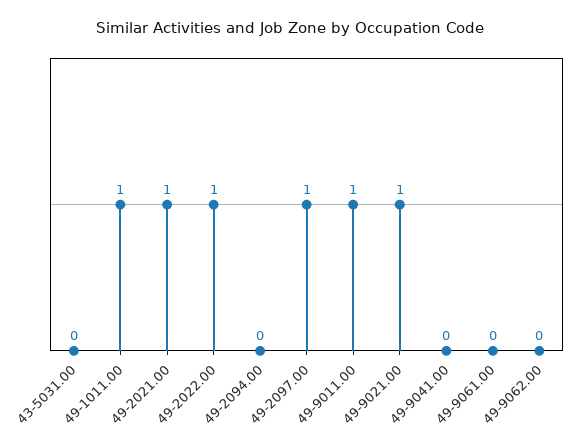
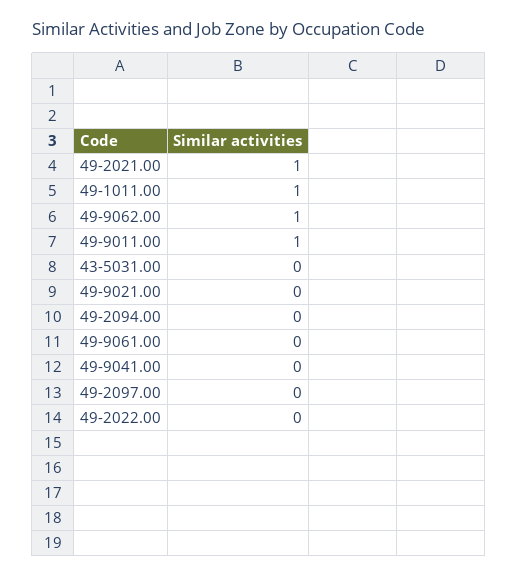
49-2022.00: 1 -> 0
49-2097.00: 1 -> 0
49-9021.00: 1 -> 0
49-9062.00: 0 -> 1

